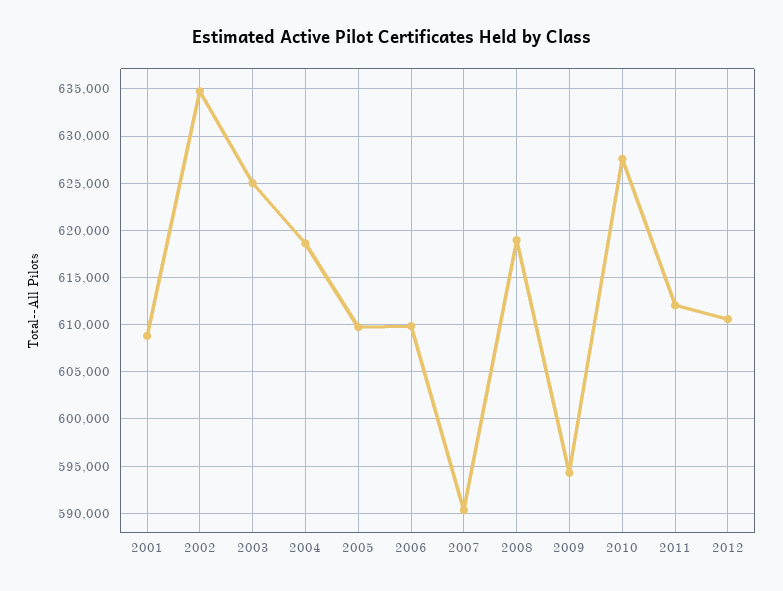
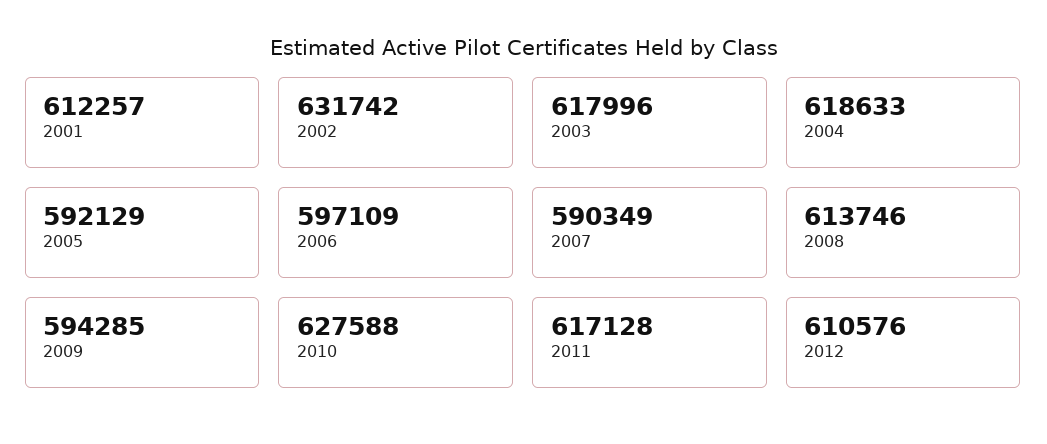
2001: 609000 -> 612257
2002: 635000 -> 631742
2003: 625000 -> 617996
2005: 610000 -> 592129
2006: 610000 -> 597109
2008: 619000 -> 613746
2011: 612000 -> 617128

